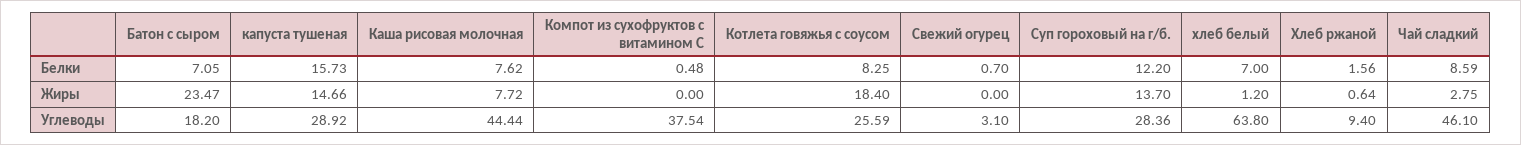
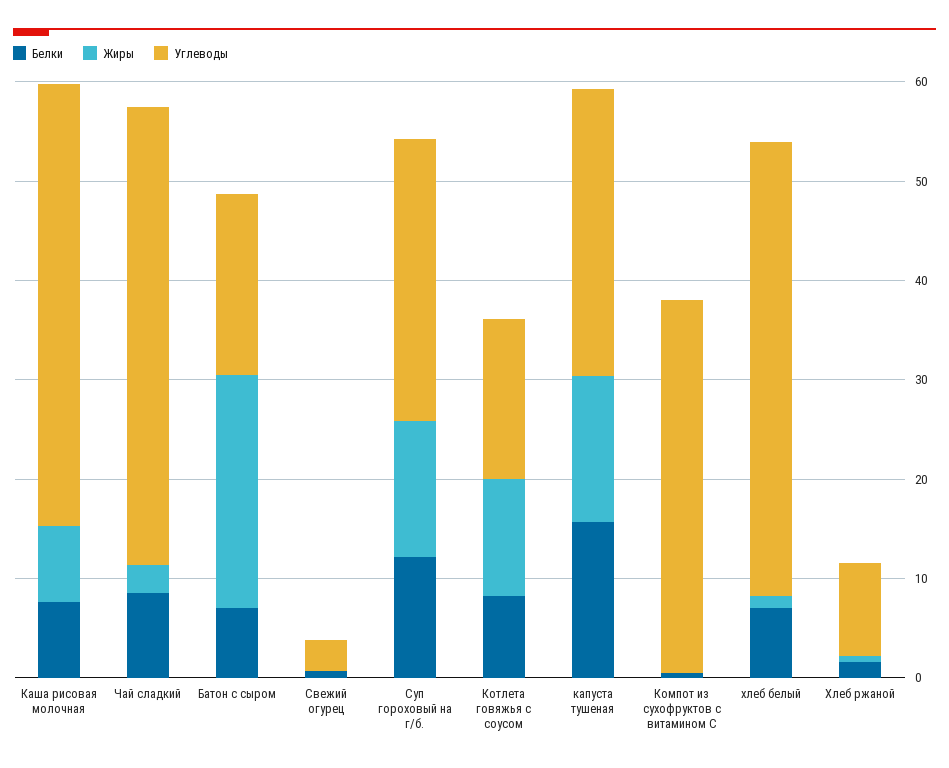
Жиры, Котлета говяжья с соусом: 18.4 -> 12
Углеводы, Котлета говяжья с соусом: 25.59 -> 16
Углеводы, хлеб белый: 63.8 -> 46

